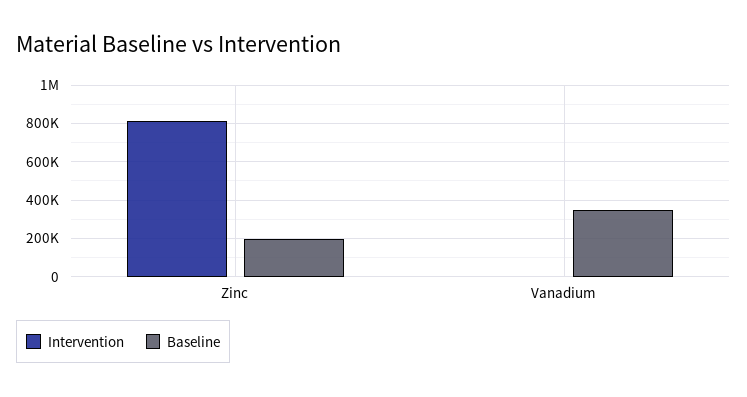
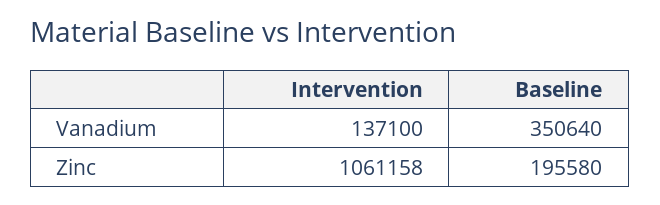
Intervention, Zinc: 800000 -> 1061158
Intervention, Vanadium: 0 -> 137100

